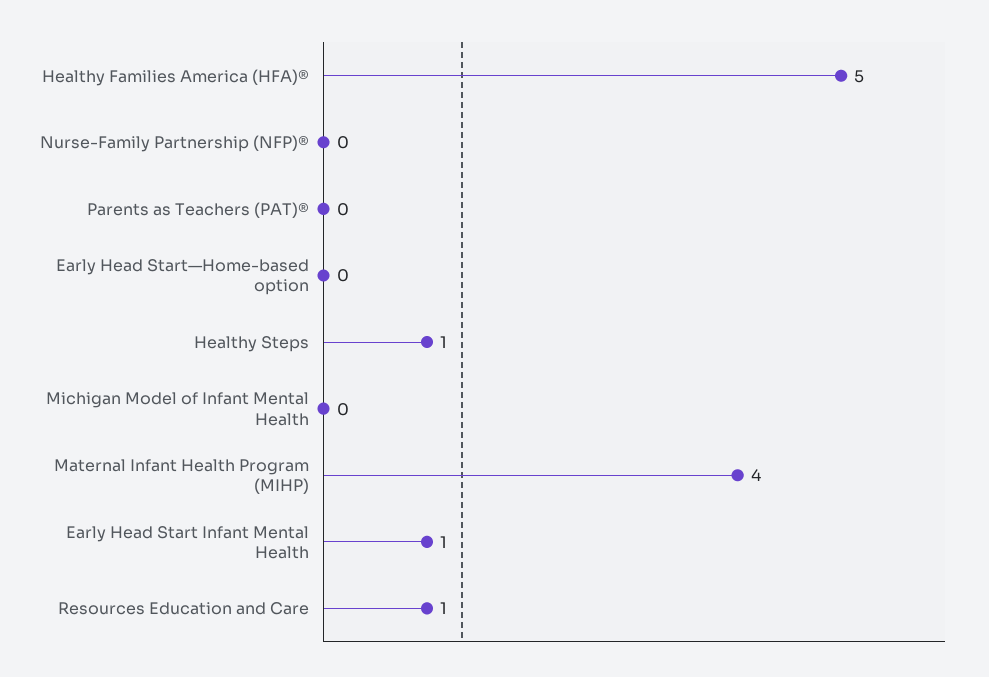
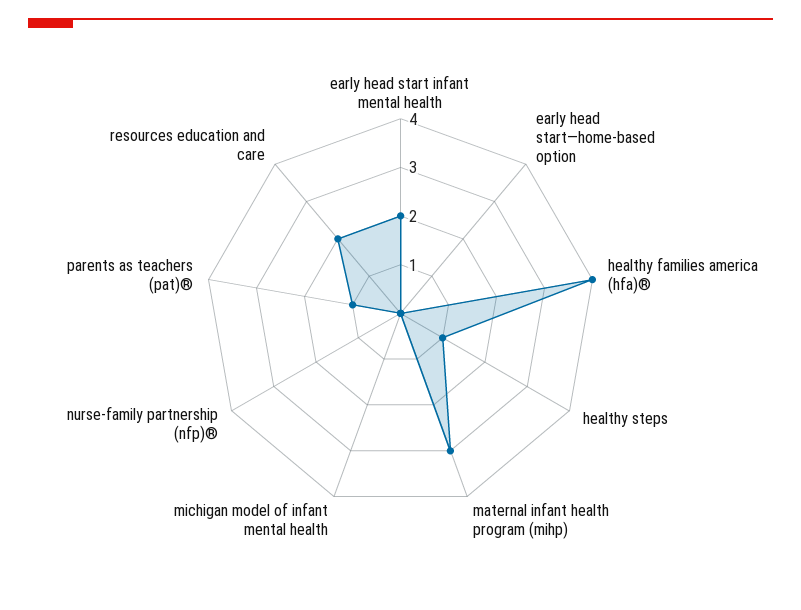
Healthy Families America (HFA)®: 5 -> 4
Parents as Teachers (PAT)®: 0 -> 1
Maternal Infant Health Program (MIHP): 4 -> 3
Early Head Start Infant Mental Health: 1 -> 2
Resources Education and Care: 1 -> 2

